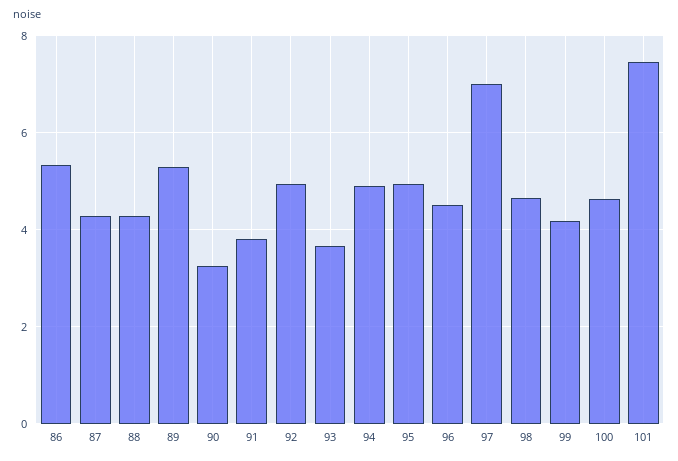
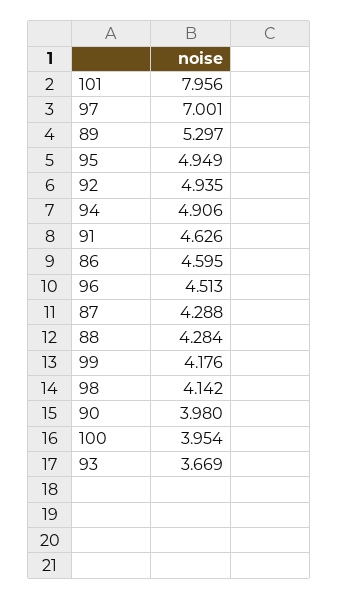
86: 5.4 -> 4.595
90: 3.2 -> 3.98
91: 3.8 -> 4.626
98: 4.6 -> 4.142
100: 4.6 -> 3.954
101: 7.4 -> 7.956

